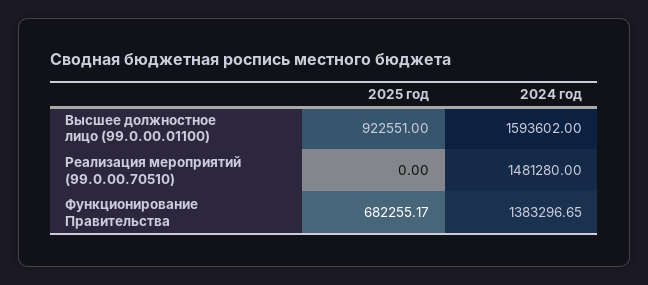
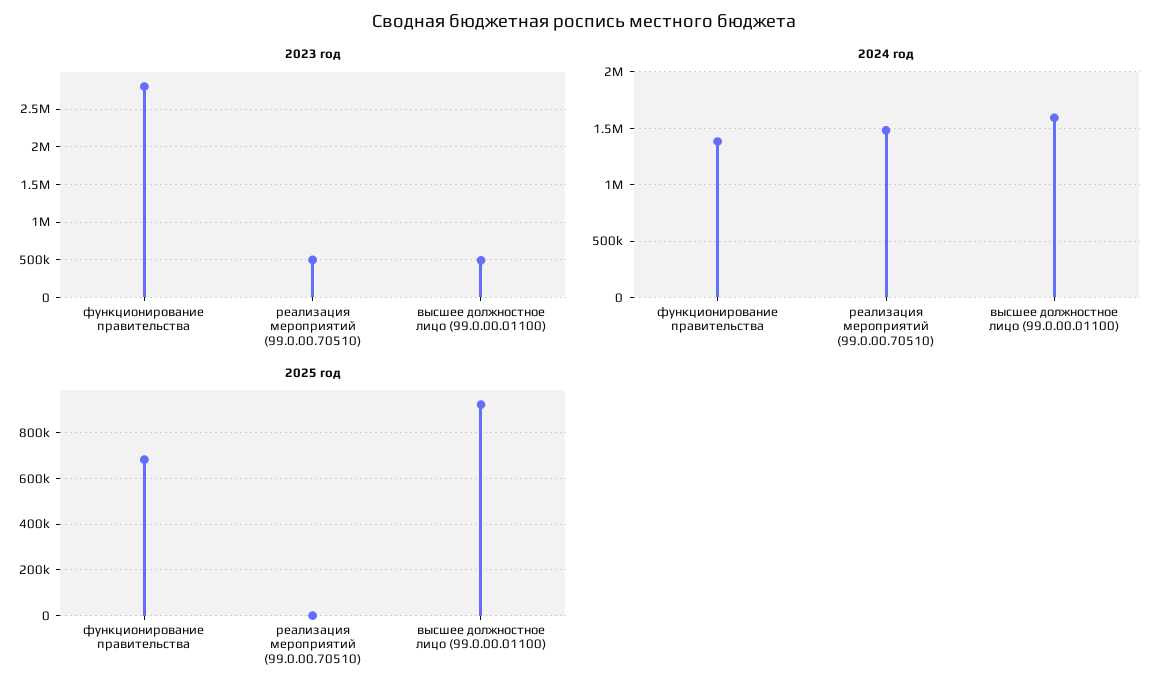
2023 год, Функционирование Правительства: none -> 2800000
2023 год, Реализация мероприятий (99.0.00.70510): none -> 500000
2023 год, Высшее должностное лицо (99.0.00.01100): none -> 500000

